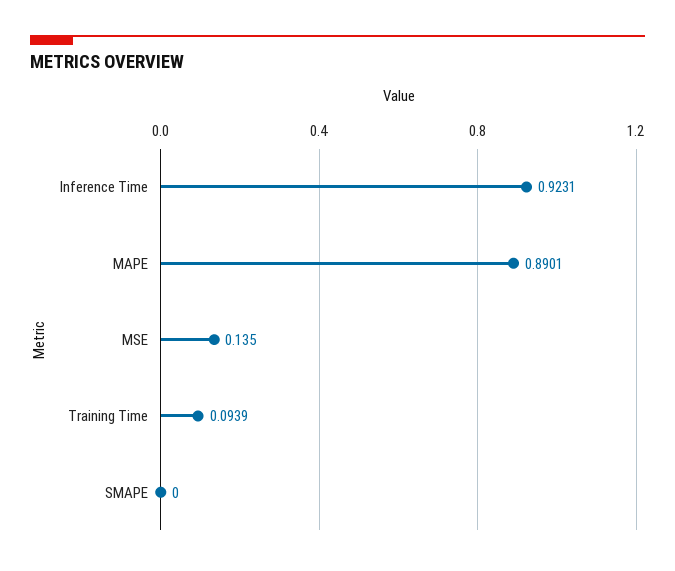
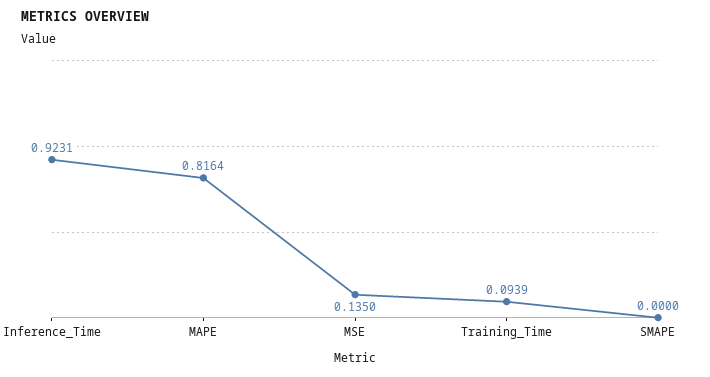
MAPE: 0.8901 -> 0.8164

